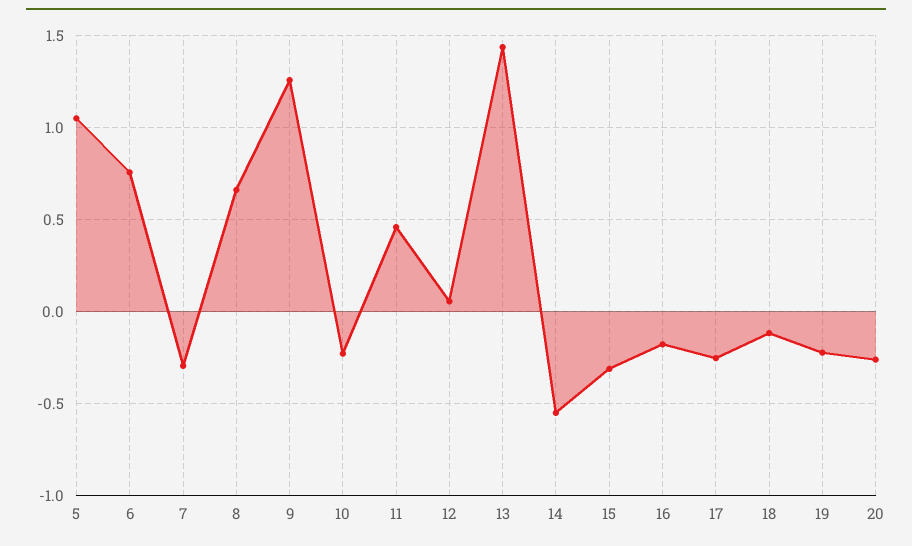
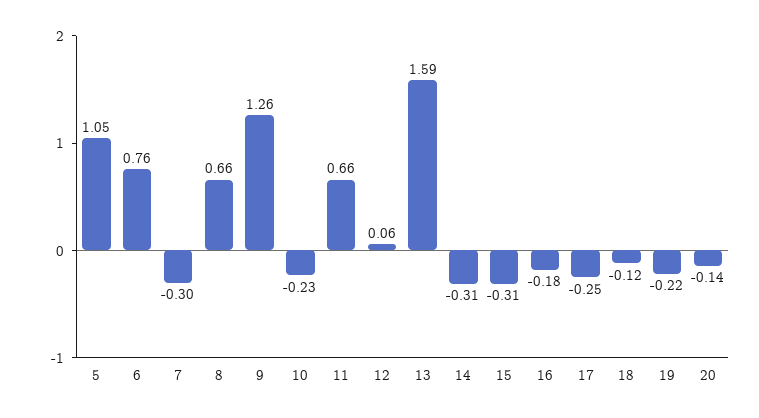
11: 0.45 -> 0.66
13: 1.45 -> 1.59
14: -0.55 -> -0.31
20: -0.25 -> -0.14

